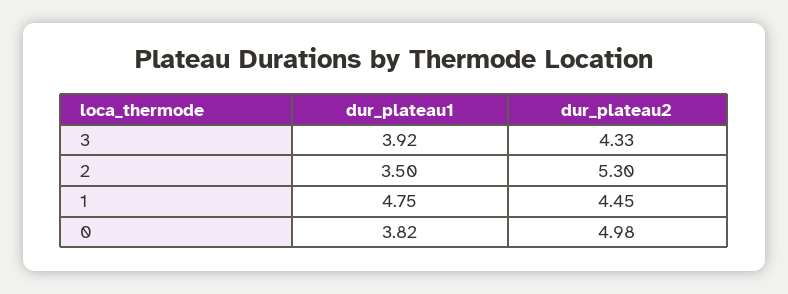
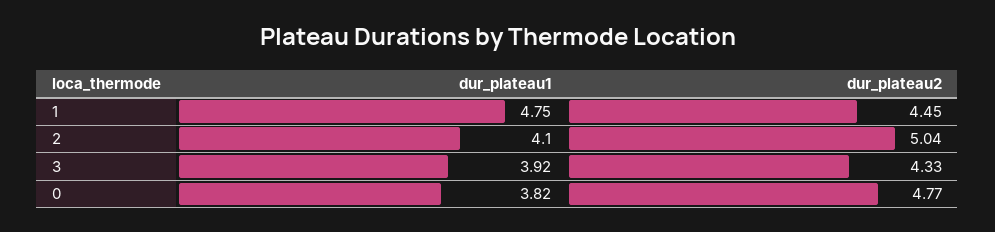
dur_plateau1, 2: 3.5 -> 4.1
dur_plateau2, 2: 5.3 -> 5.04
dur_plateau2, 0: 4.98 -> 4.77

